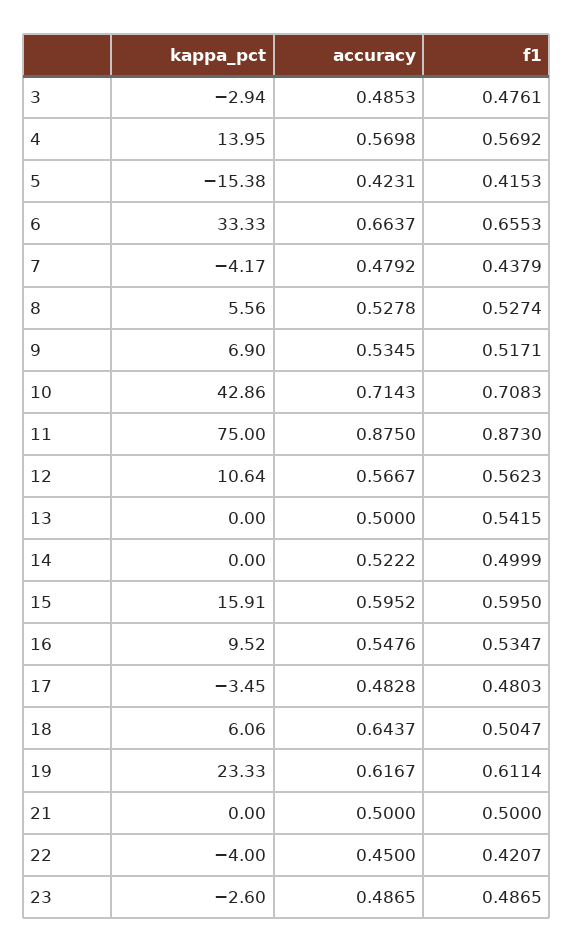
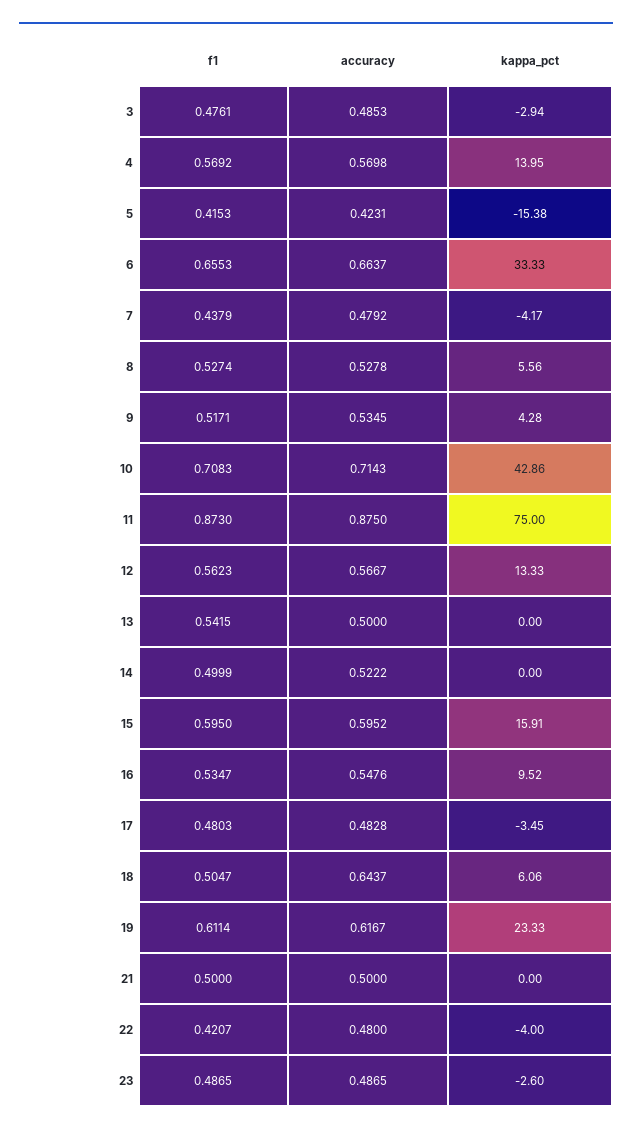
kappa_pct, 9: 6.9 -> 4.28
kappa_pct, 12: 10.64 -> 13.33
accuracy, 22: 0.45 -> 0.48

